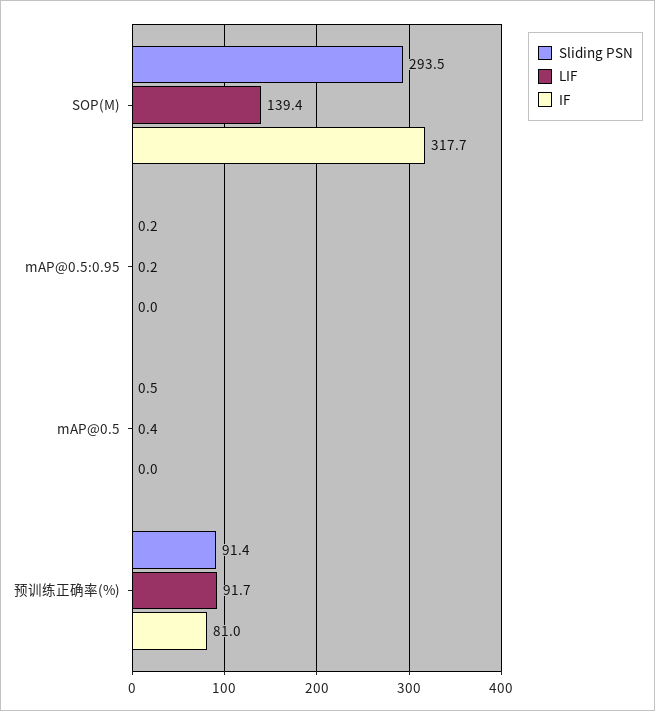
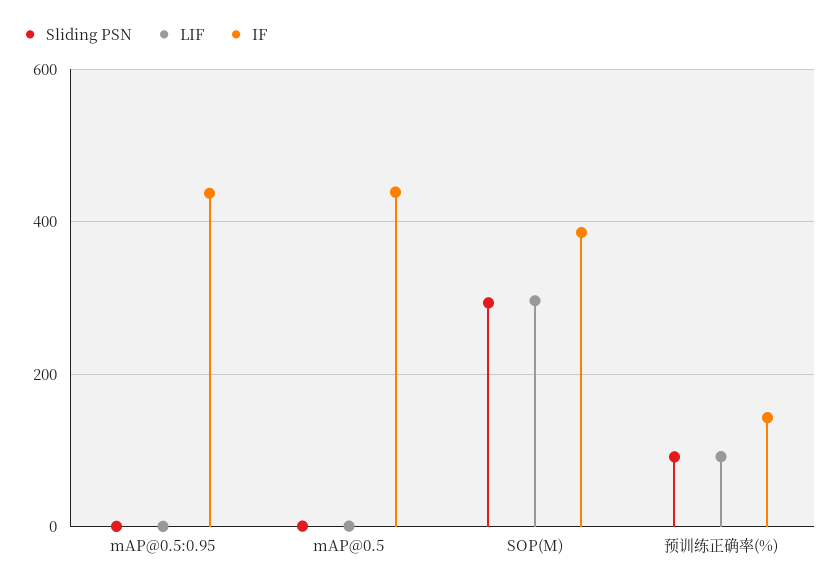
LIF, SOP(M): 139.4 -> 300
IF, SOP(M): 317.7 -> 380
IF, mAP@0.5:0.95: 0 -> 440
IF, mAP@0.5: 0 -> 440
IF, 预训练正确率(%): 81 -> 140

